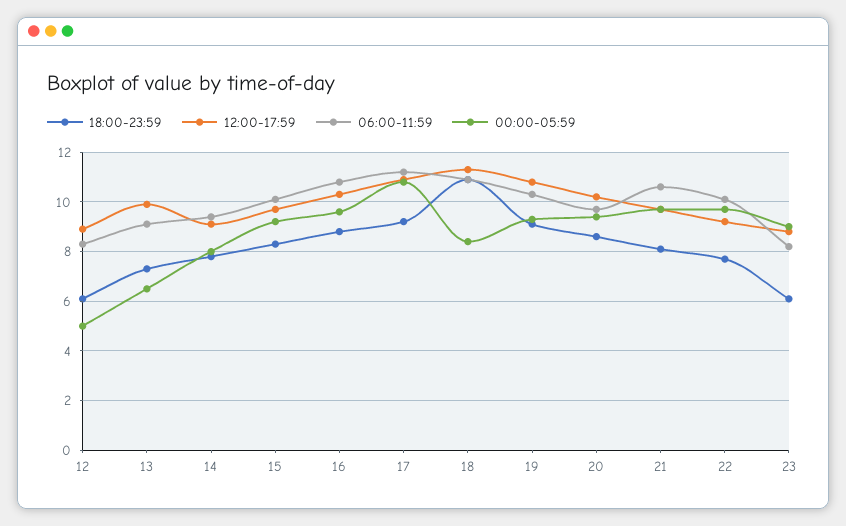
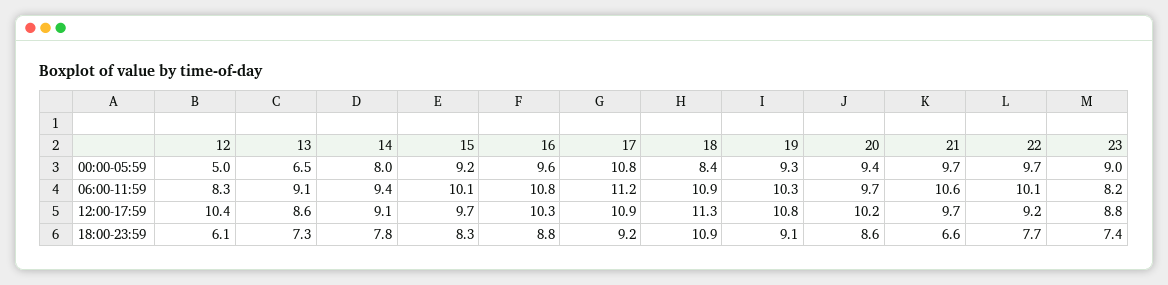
12:00-17:59, 12: 9 -> 10.4
12:00-17:59, 13: 10 -> 8.6
18:00-23:59, 21: 8 -> 6.6
18:00-23:59, 23: 6 -> 7.4

